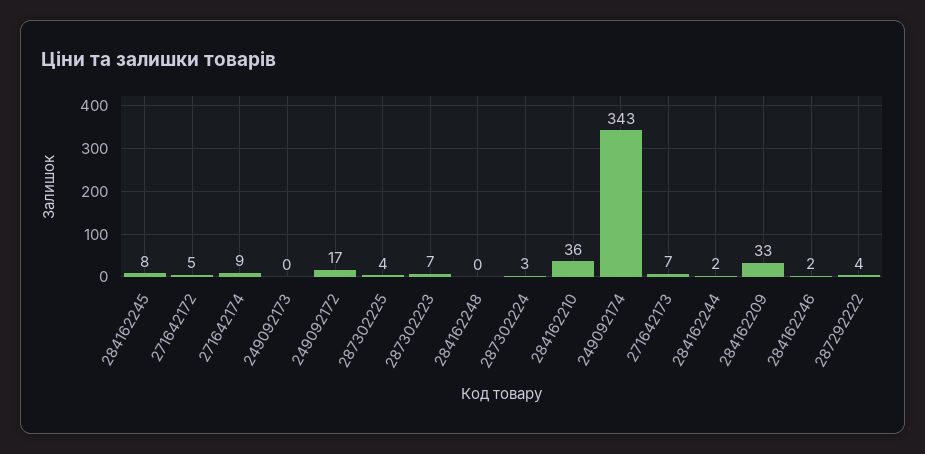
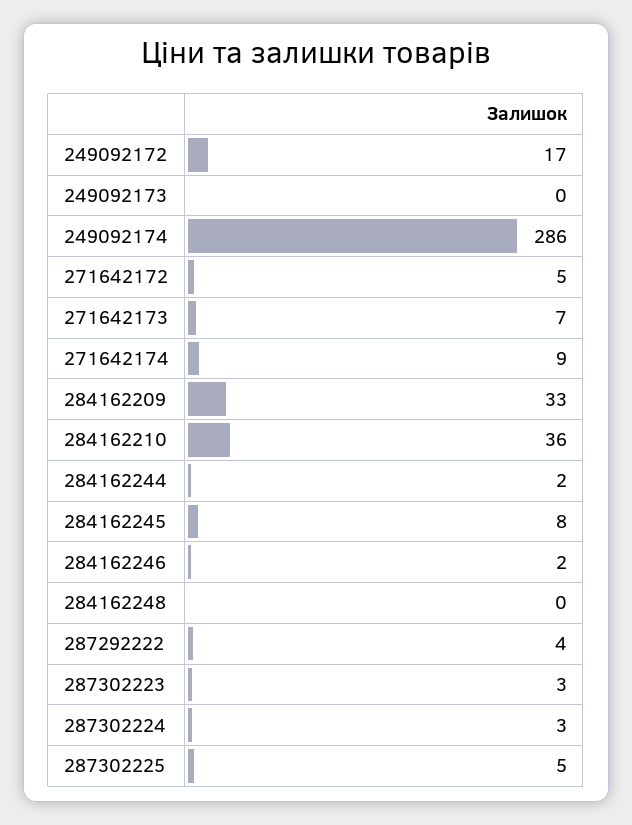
287302225: 4 -> 5
287302223: 7 -> 3
249092174: 343 -> 286

